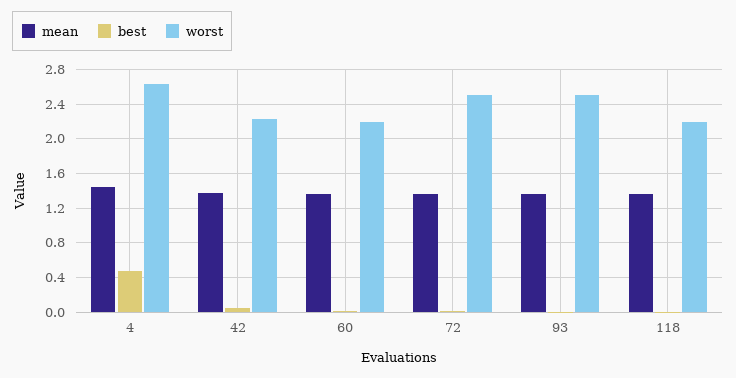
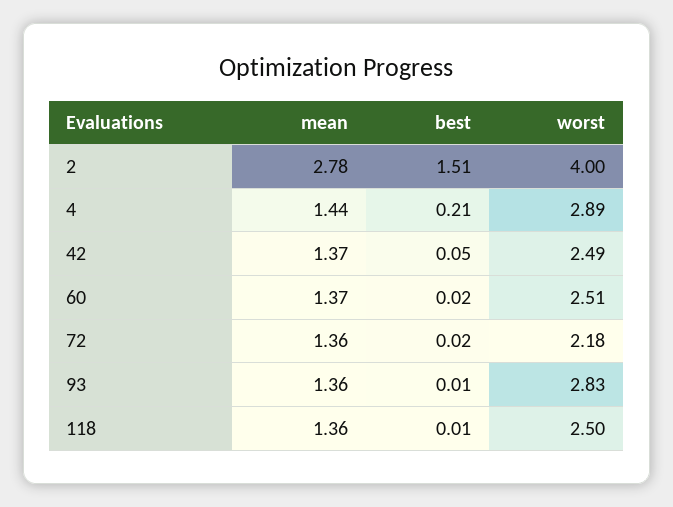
best, 4: 0.5 -> 0.21
worst, 4: 2.6 -> 2.89
worst, 42: 2.2 -> 2.49
worst, 60: 2.2 -> 2.51
worst, 72: 2.5 -> 2.18
worst, 93: 2.5 -> 2.83
worst, 118: 2.2 -> 2.5
mean, 2: none -> 2.78
best, 2: none -> 1.51
worst, 2: none -> 4

